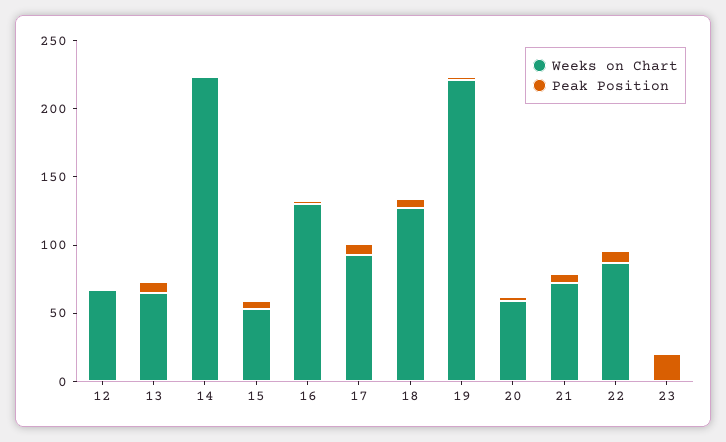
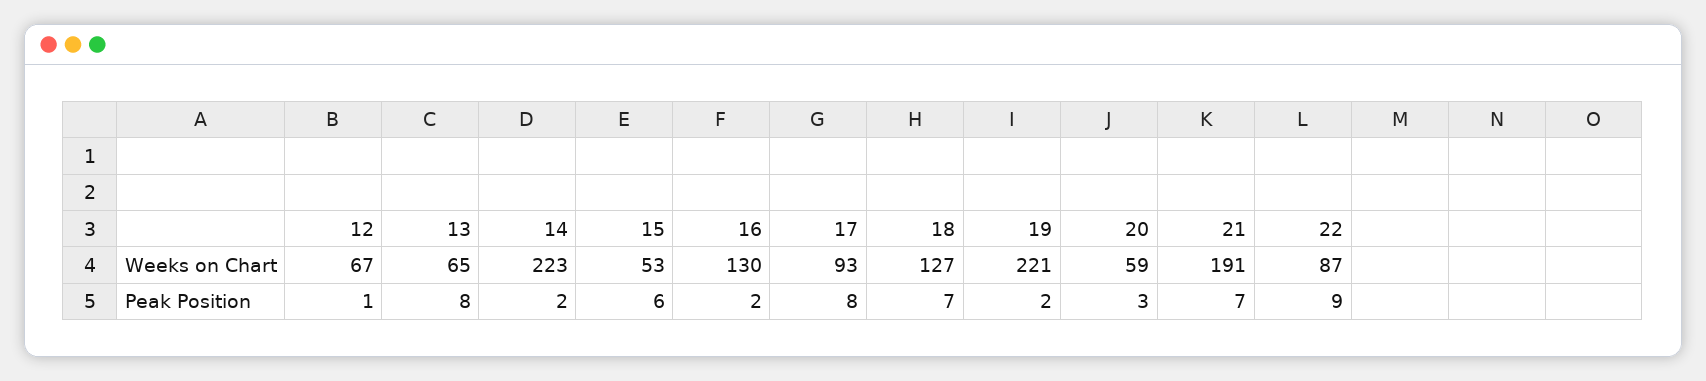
Weeks on Chart, 21: 70 -> 191
Weeks on Chart, 23: 0 -> none
Peak Position, 23: 20 -> none

